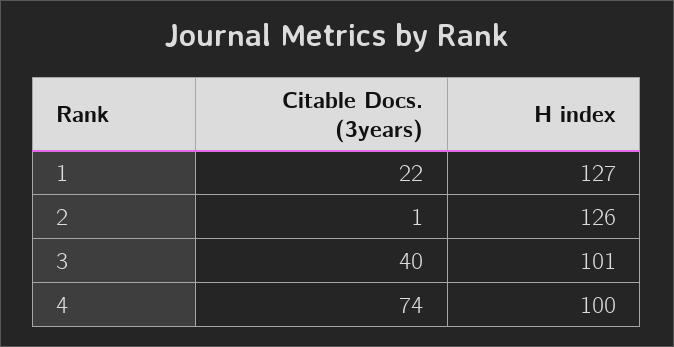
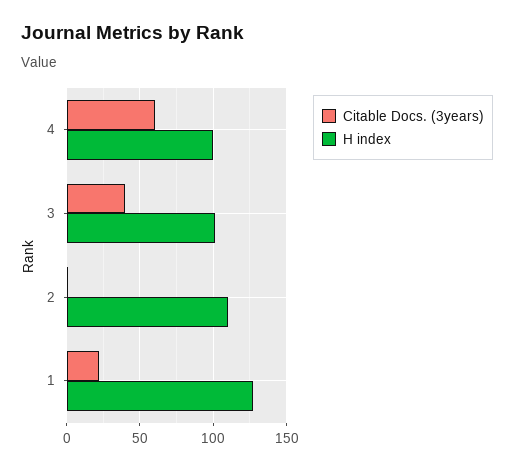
H index, 2: 126 -> 110
Citable Docs. (3years), 4: 74 -> 60

